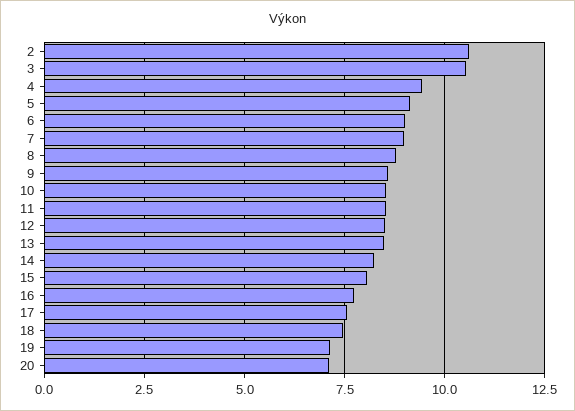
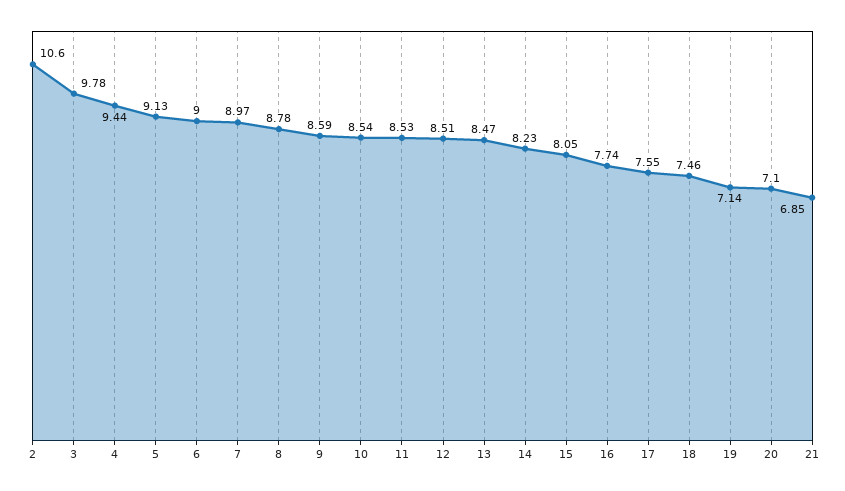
3: 10.5 -> 9.78
21: none -> 6.85

